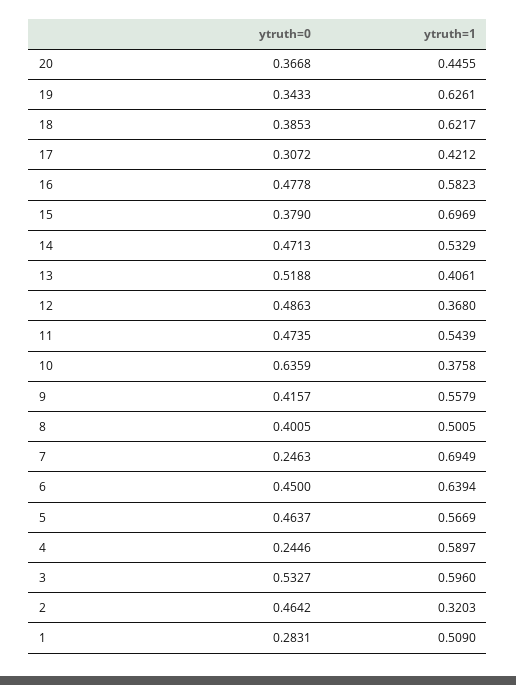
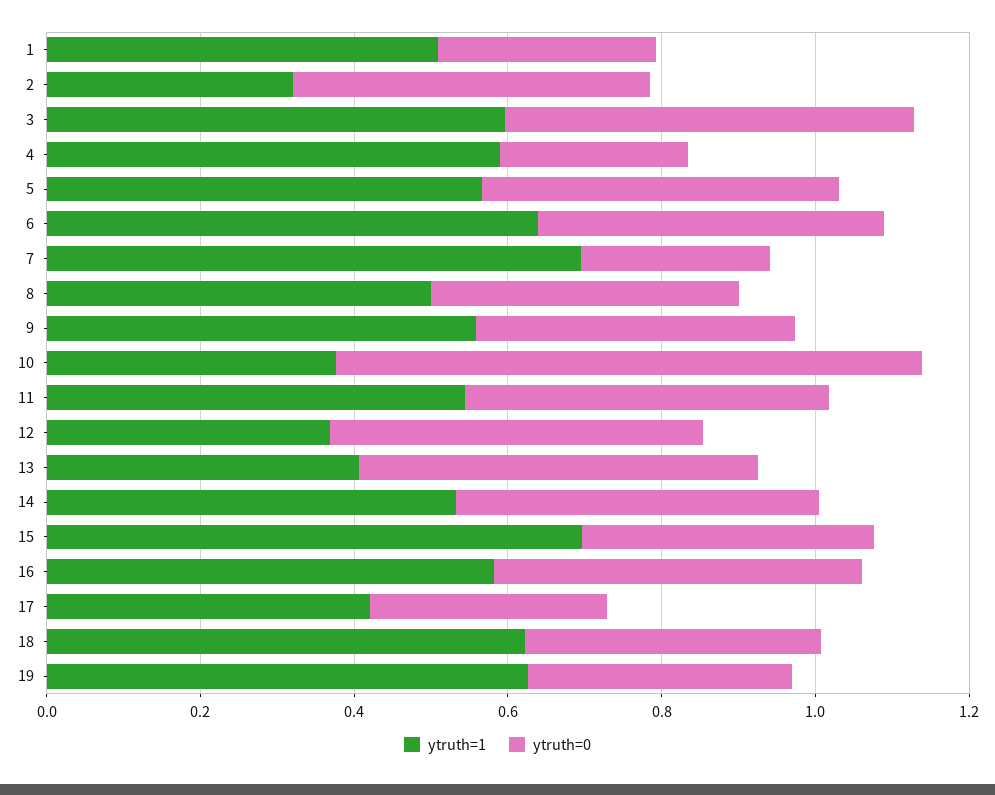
ytruth=0, 20: 0.3668 -> none
ytruth=1, 20: 0.4455 -> none
ytruth=0, 10: 0.6359 -> 0.75

